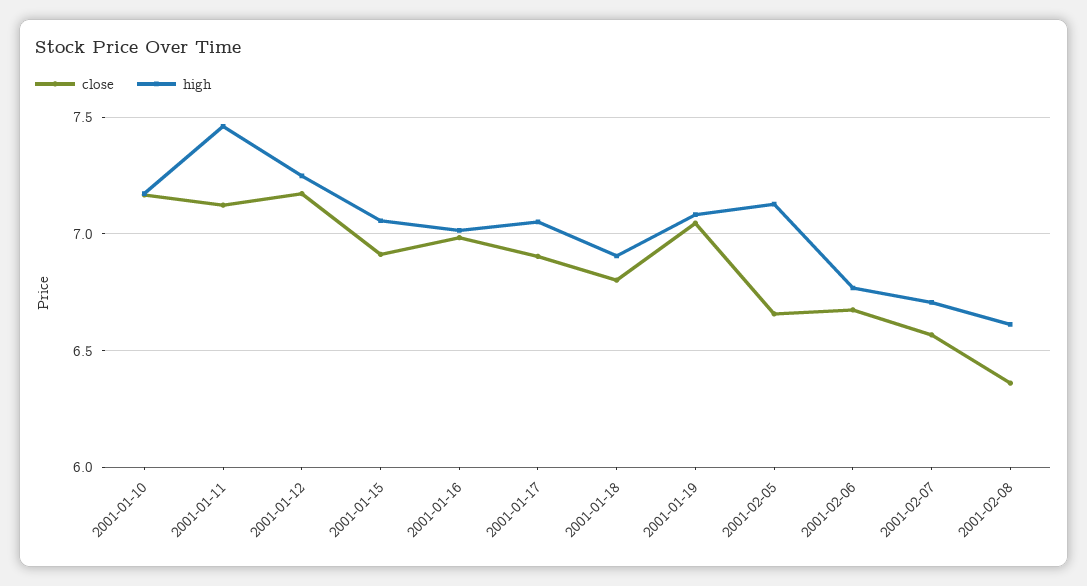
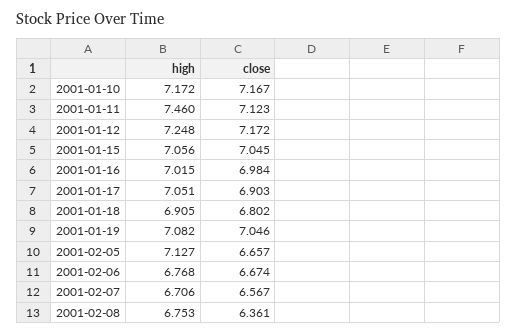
close, 2001-01-15: 6.9 -> 7.045
high, 2001-02-08: 6.6 -> 6.753

